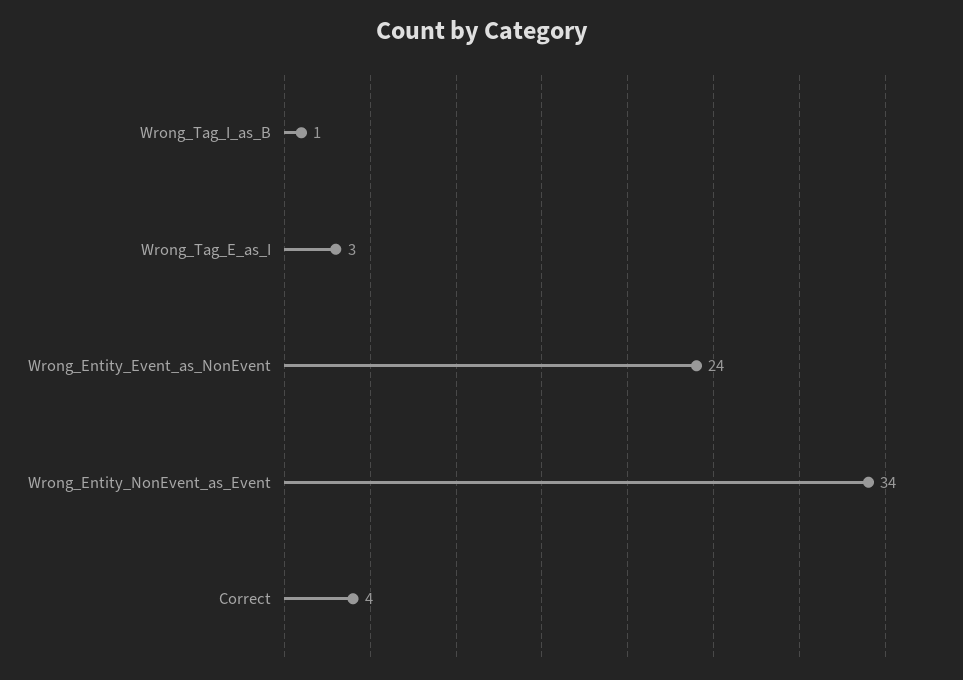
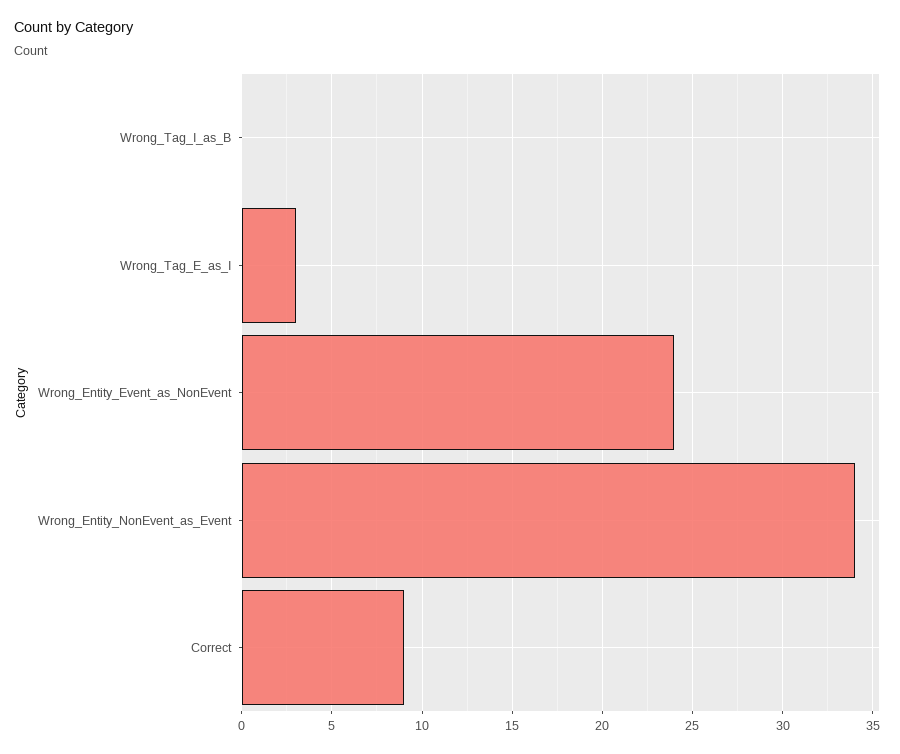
Wrong_Tag_I_as_B: 1 -> 0
Correct: 4 -> 9

